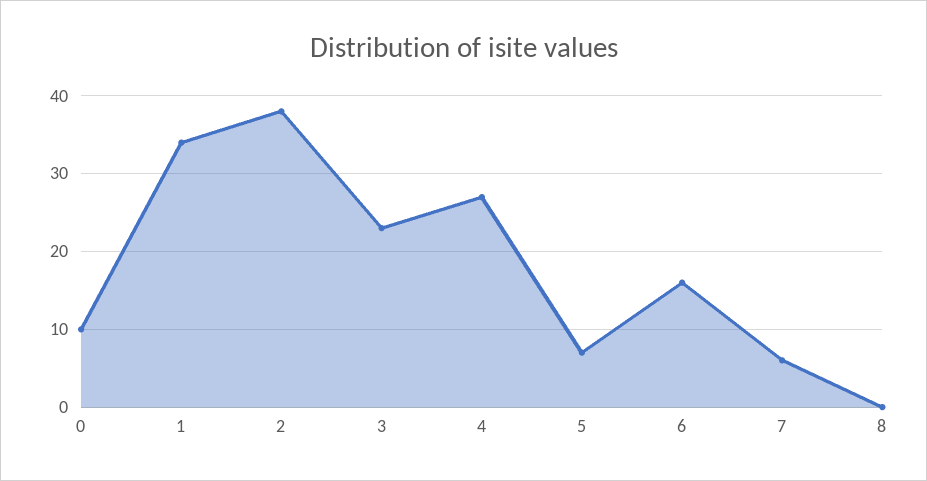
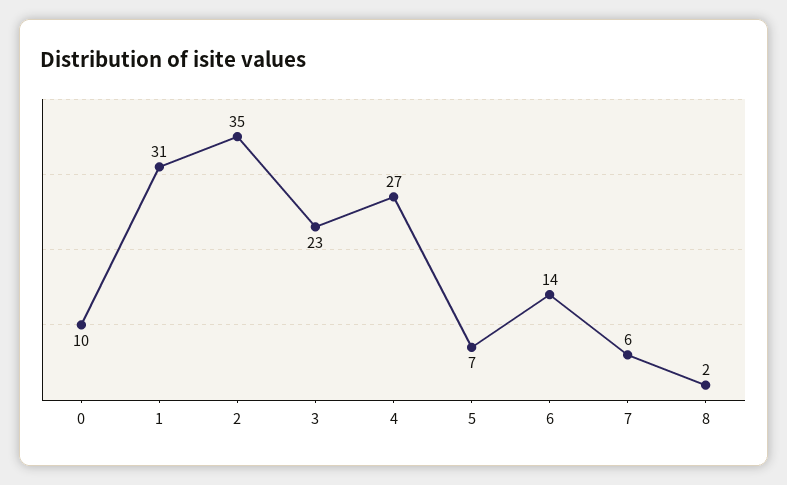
1: 34 -> 31
2: 38 -> 35
6: 16 -> 14
8: 0 -> 2

